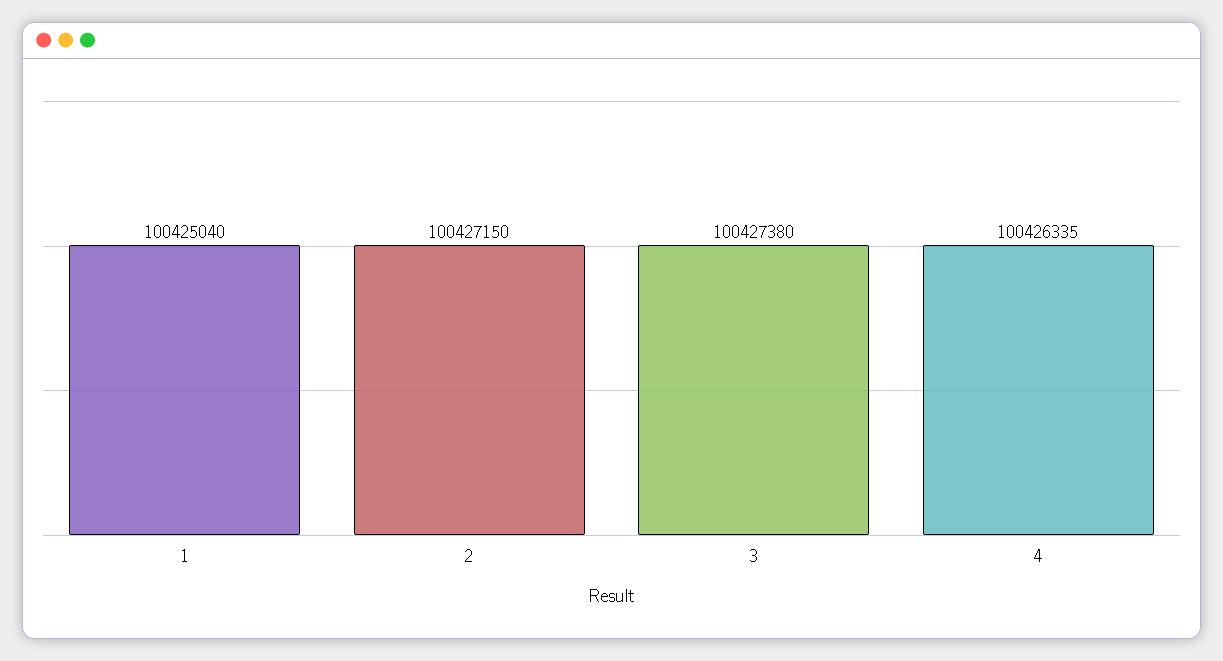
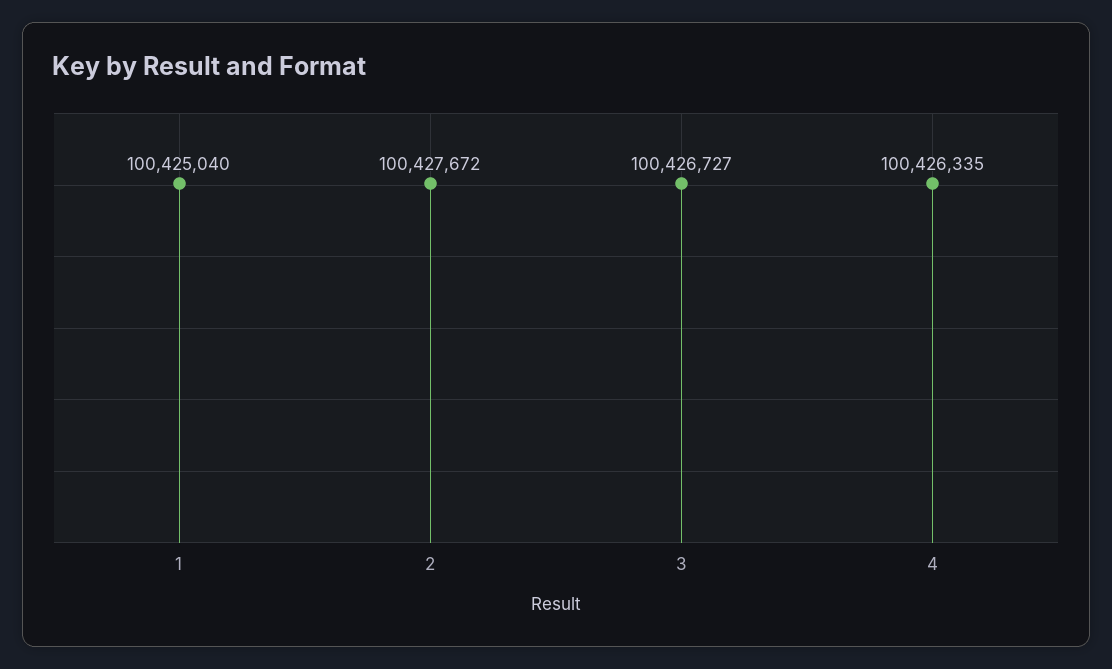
2: 100427150 -> 100427672
3: 100427380 -> 100426727

